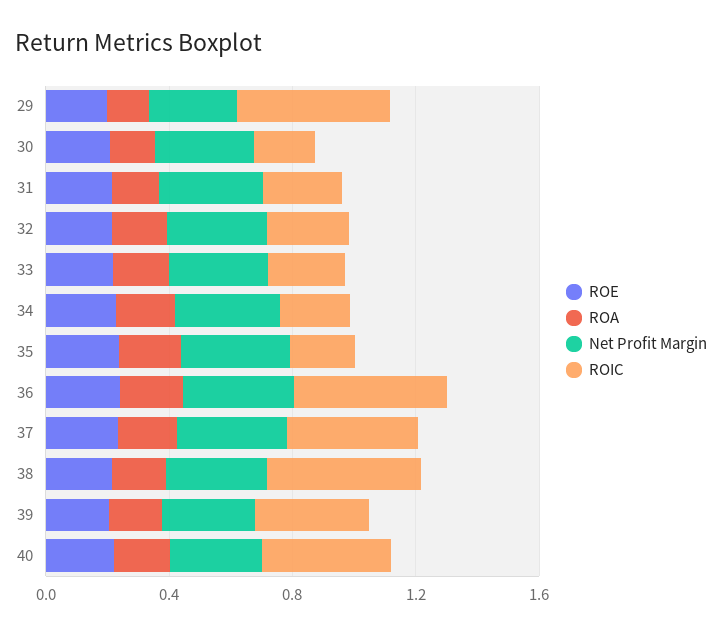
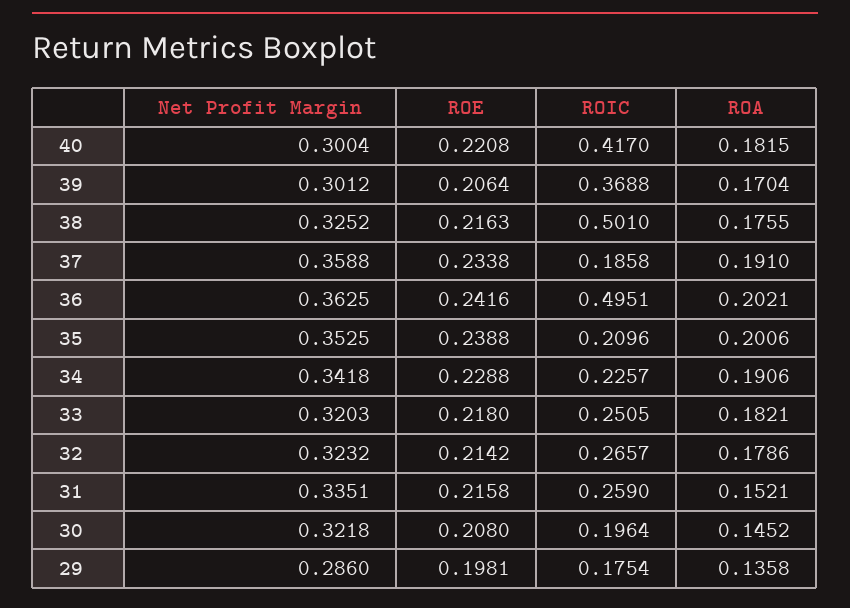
ROIC, 29: 0.5 -> 0.1754
ROIC, 37: 0.4 -> 0.1858

